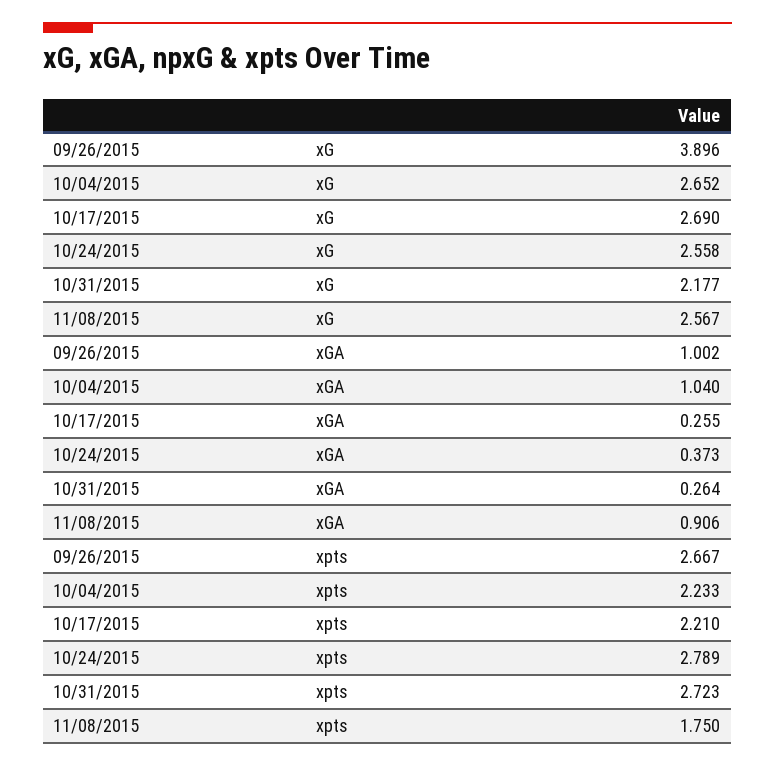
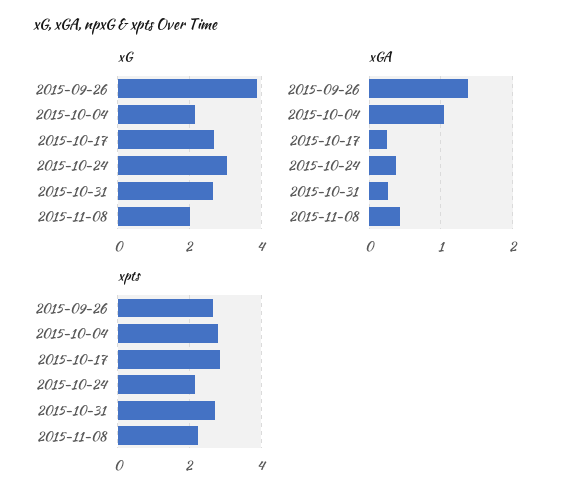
xG, 10/04/2015: 2.652 -> 2.2
xG, 10/24/2015: 2.558 -> 3
xG, 10/31/2015: 2.177 -> 2.6
xG, 11/08/2015: 2.567 -> 2
xGA, 09/26/2015: 1.002 -> 1.4
xGA, 11/08/2015: 0.906 -> 0.4
xpts, 10/04/2015: 2.233 -> 2.8
xpts, 10/17/2015: 2.21 -> 2.8
xpts, 10/24/2015: 2.789 -> 2.2
xpts, 11/08/2015: 1.75 -> 2.2

